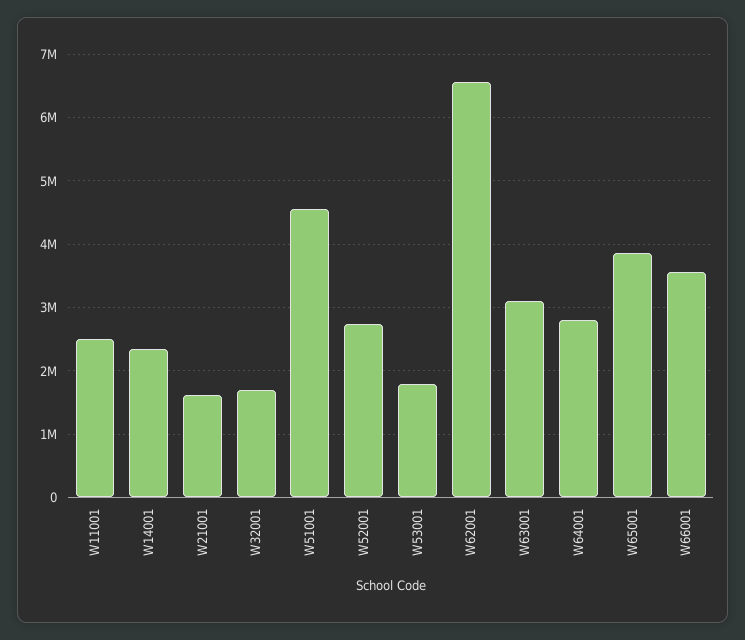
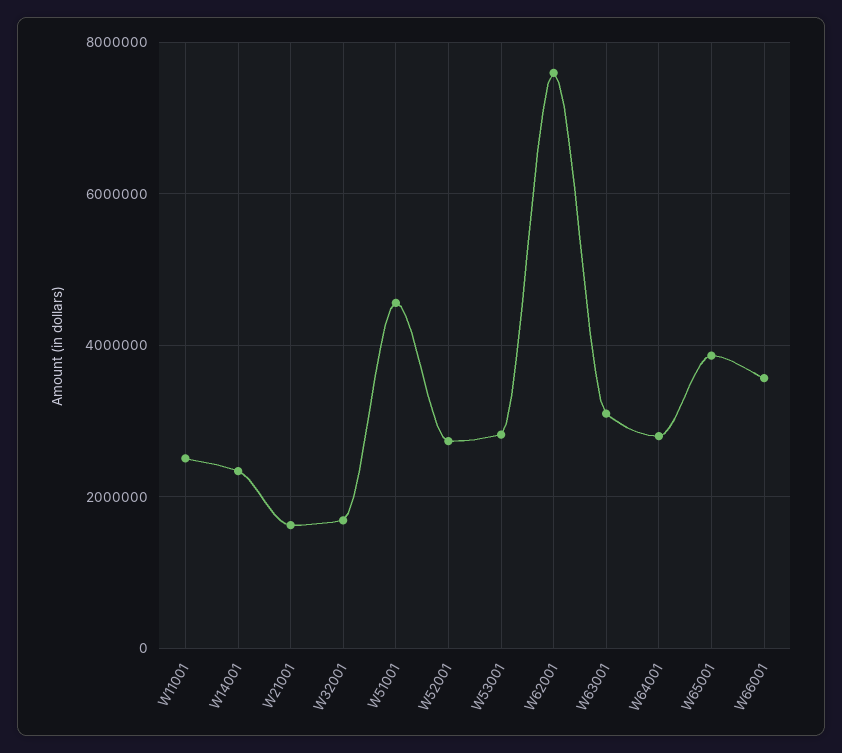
W53001: 1800000 -> 2800000
W62001: 6600000 -> 7600000

